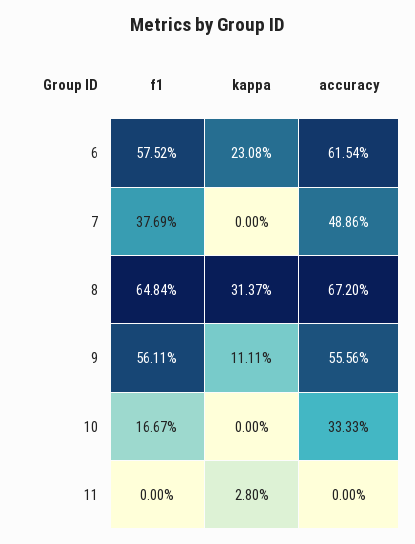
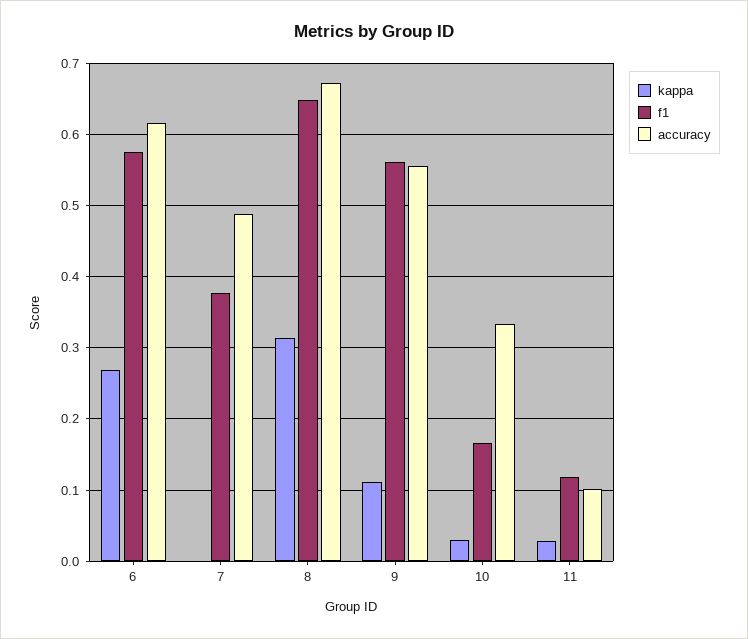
kappa, 6: 0.2308 -> 0.27
kappa, 10: 0 -> 0.03
f1, 11: 0 -> 0.12
accuracy, 11: 0 -> 0.1

